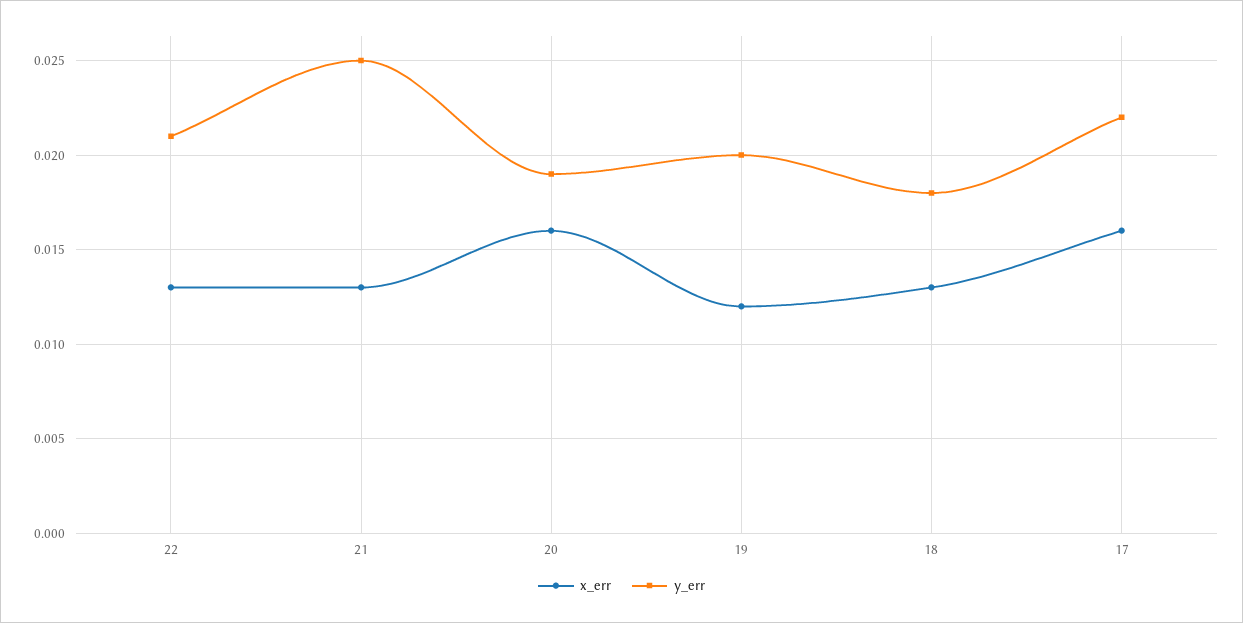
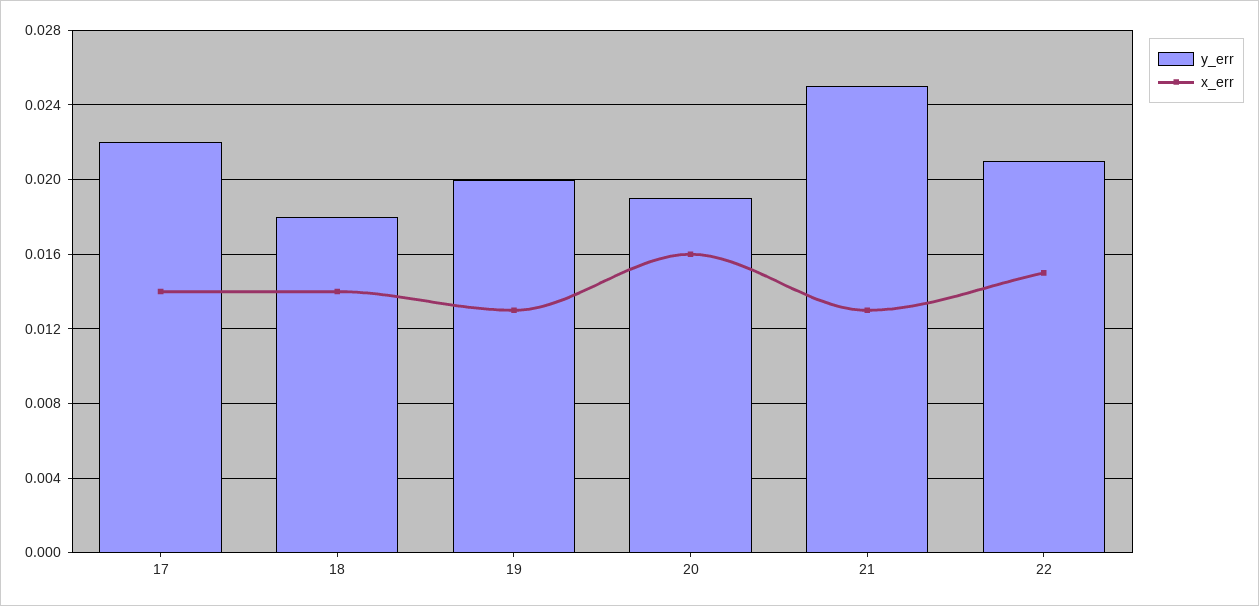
x_err, 22: 0.013 -> 0.015
x_err, 19: 0.012 -> 0.013
x_err, 18: 0.013 -> 0.014
x_err, 17: 0.016 -> 0.014

